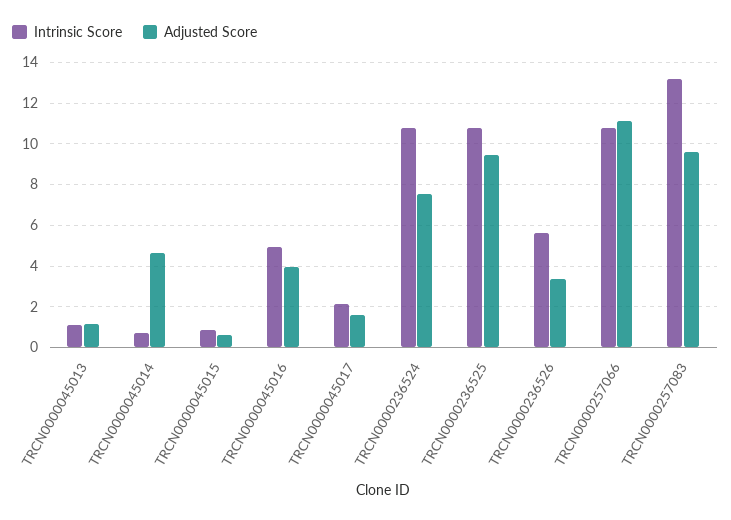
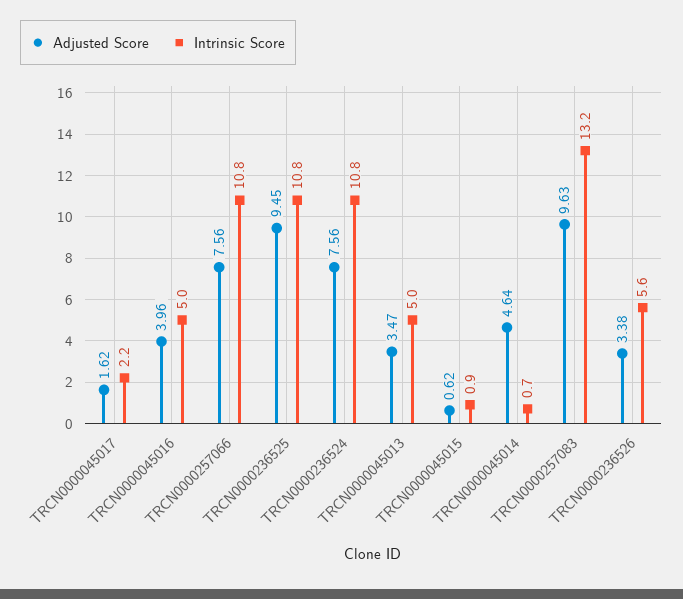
Intrinsic Score, TRCN0000045013: 1 -> 5
Adjusted Score, TRCN0000045013: 1 -> 3.47
Adjusted Score, TRCN0000257066: 11 -> 7.56

